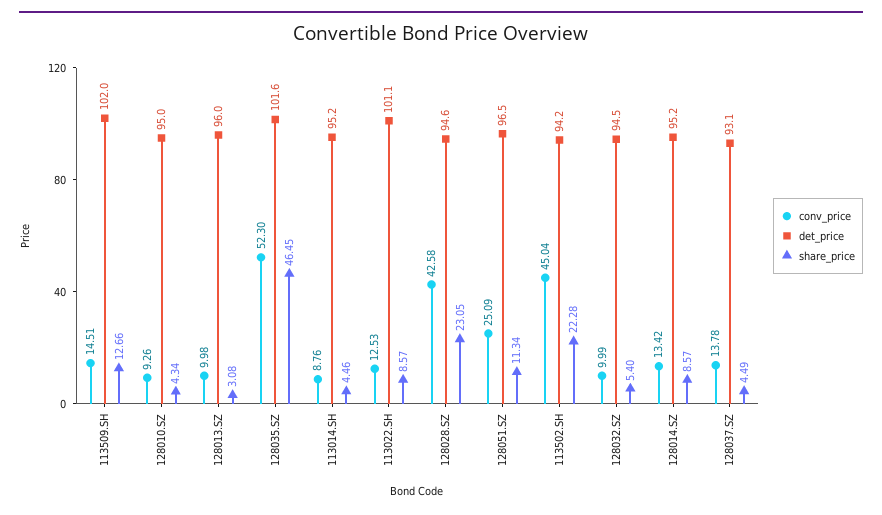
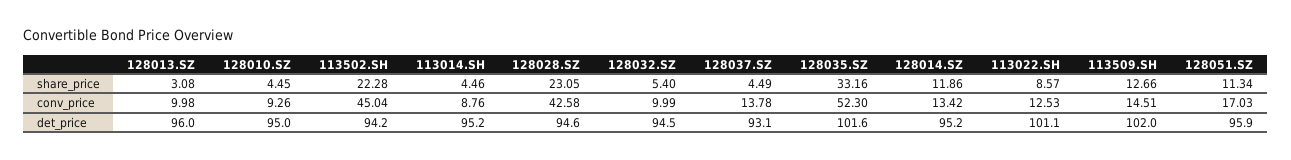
share_price, 128010.SZ: 4.34 -> 4.45
share_price, 128035.SZ: 46.45 -> 33.16
conv_price, 128051.SZ: 25.09 -> 17.03
det_price, 128051.SZ: 96.5 -> 95.9
share_price, 128014.SZ: 8.57 -> 11.86

